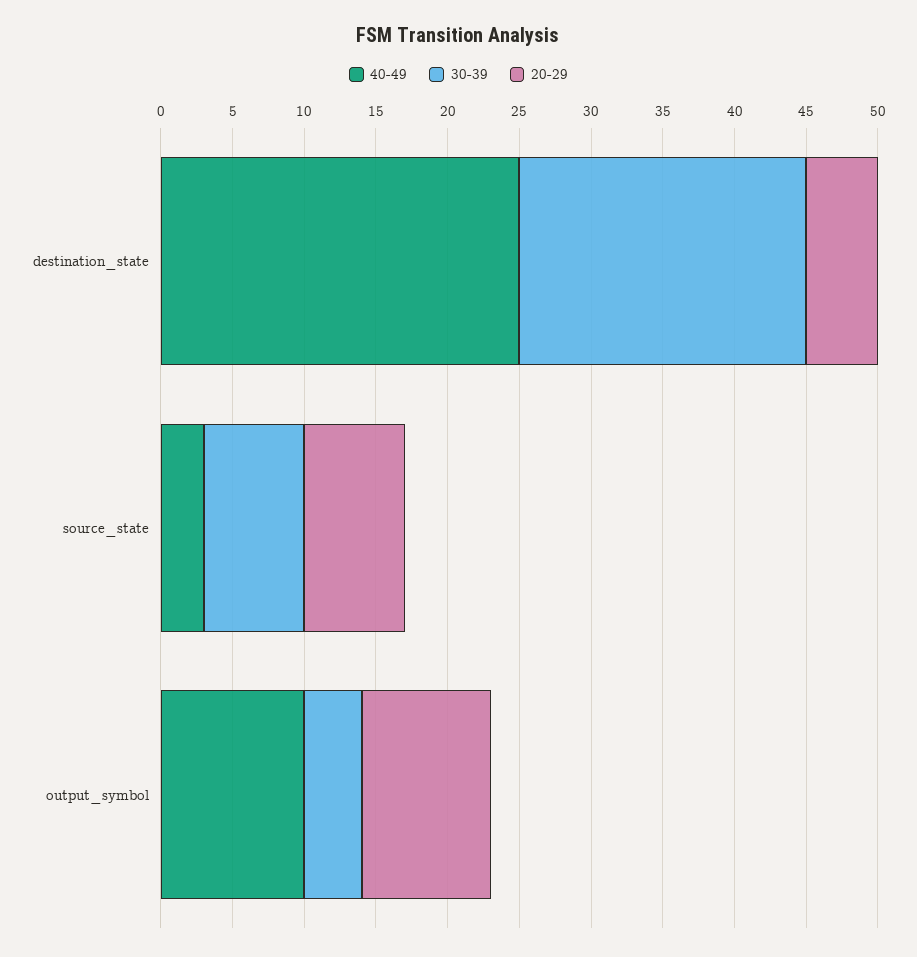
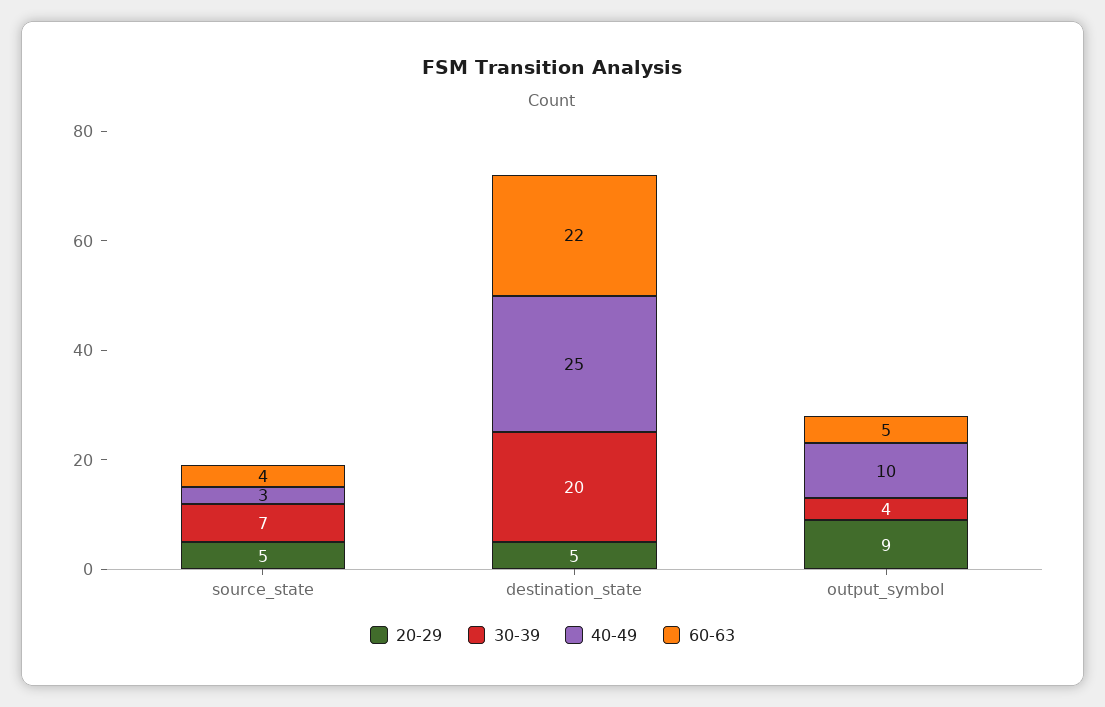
20-29, source_state: 7 -> 5
60-63, source_state: none -> 4
60-63, destination_state: none -> 22
60-63, output_symbol: none -> 5

